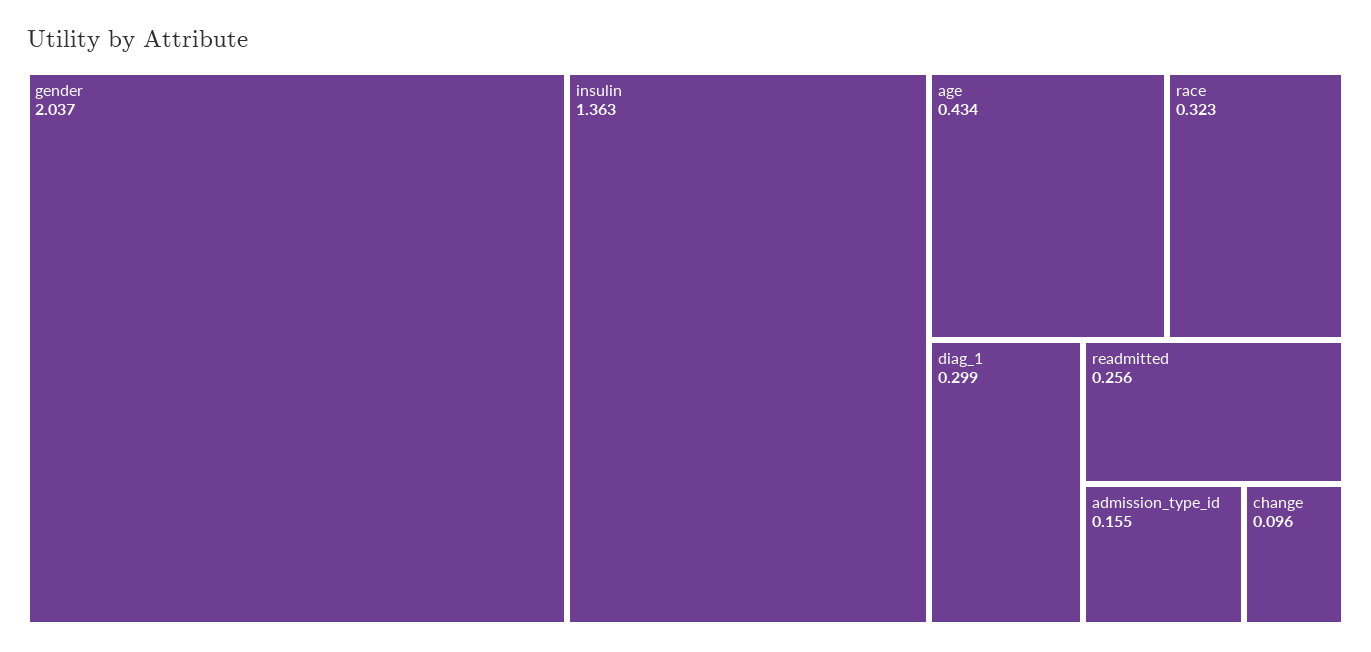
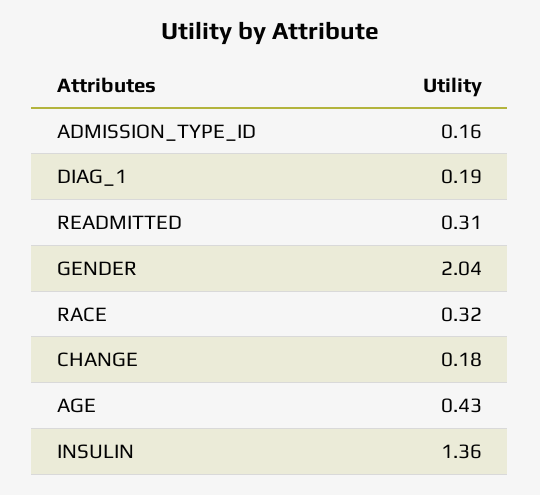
diag_1: 0.299 -> 0.19
readmitted: 0.256 -> 0.31
change: 0.096 -> 0.18

